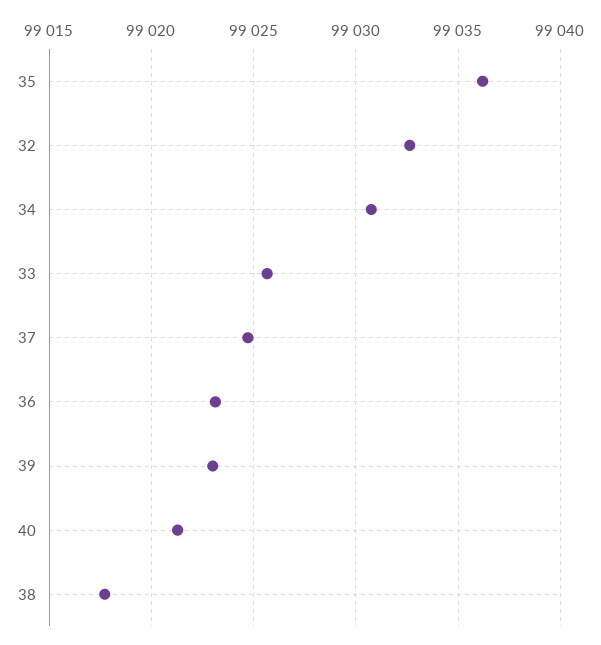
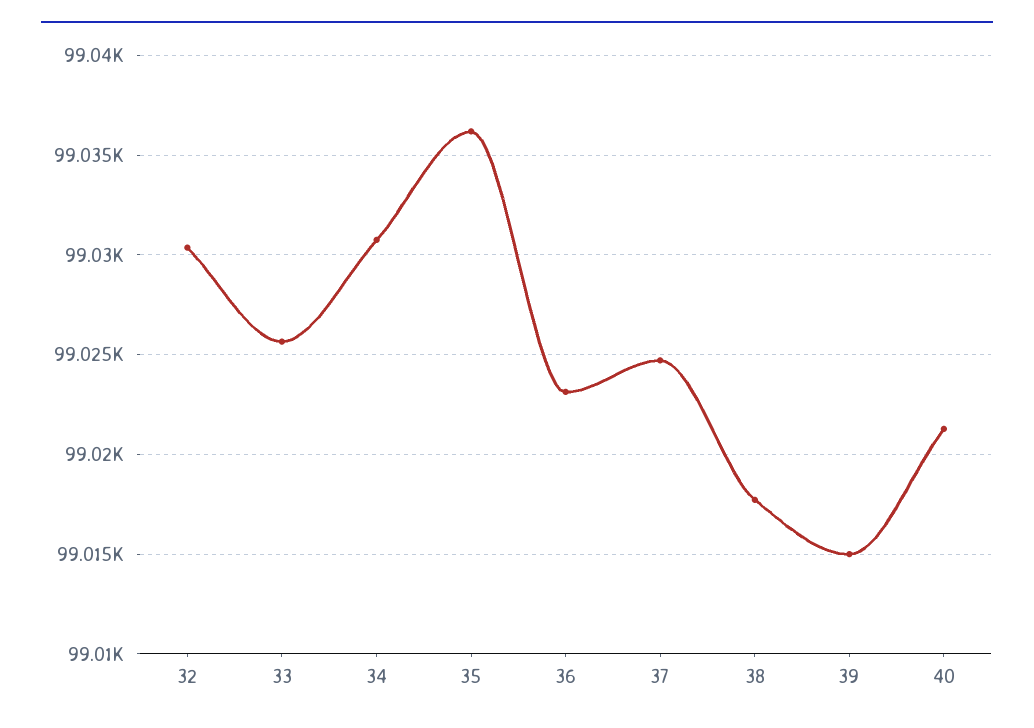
32: 99032.5 -> 99030.5
39: 99023 -> 99015

